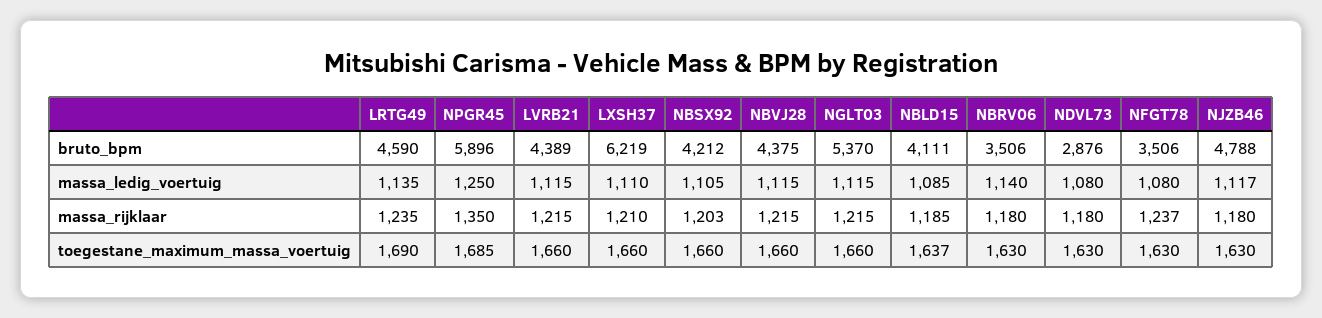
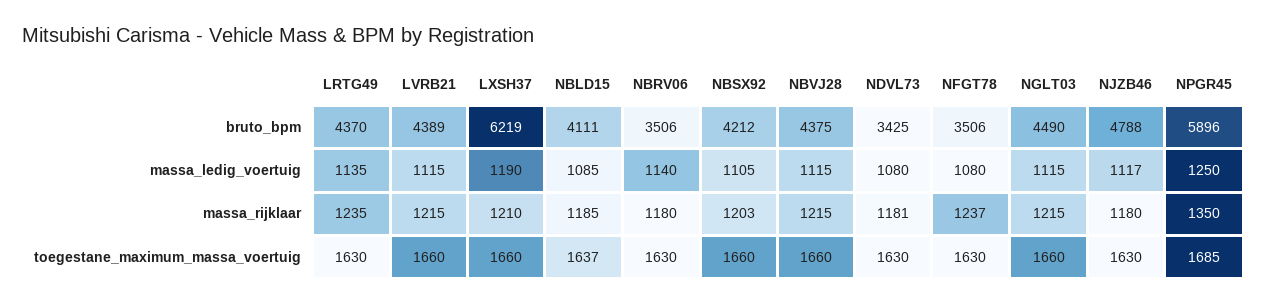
LRTG49, bruto_bpm: 4590 -> 4370
NGLT03, bruto_bpm: 5370 -> 4490
NDVL73, bruto_bpm: 2876 -> 3425
LXSH37, massa_ledig_voertuig: 1110 -> 1190
NDVL73, massa_rijklaar: 1180 -> 1181
LRTG49, toegestane_maximum_massa_voertuig: 1690 -> 1630

